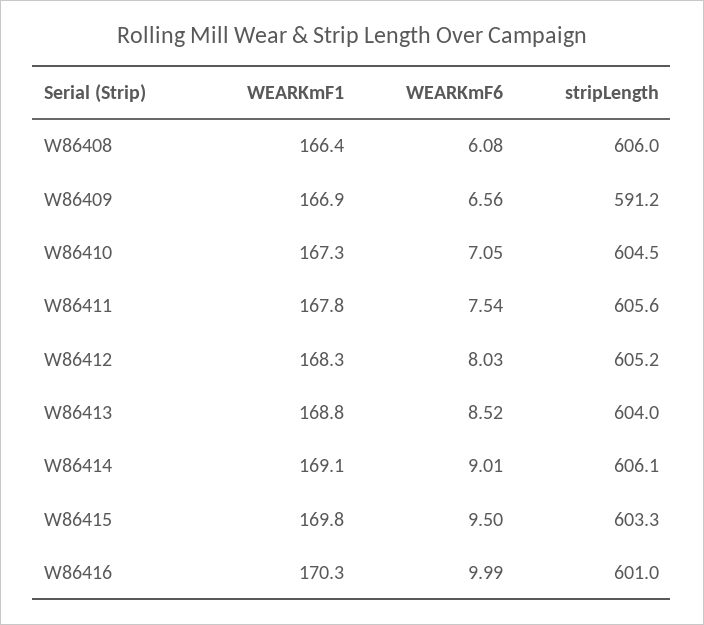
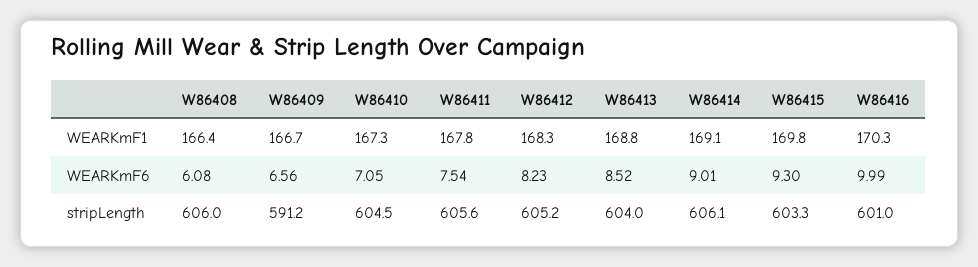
WEARKmF1, W86409: 166.9 -> 166.7
WEARKmF6, W86412: 8.03 -> 8.23
WEARKmF6, W86415: 9.5 -> 9.3

